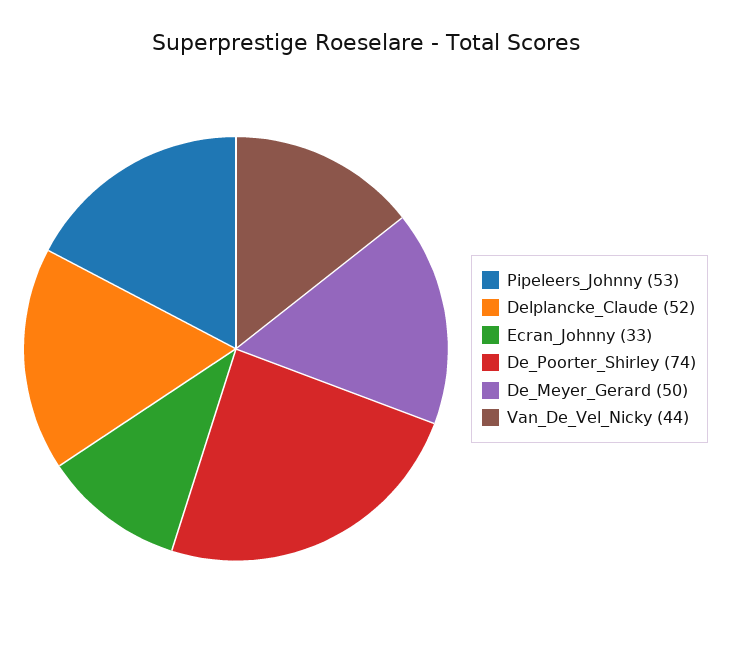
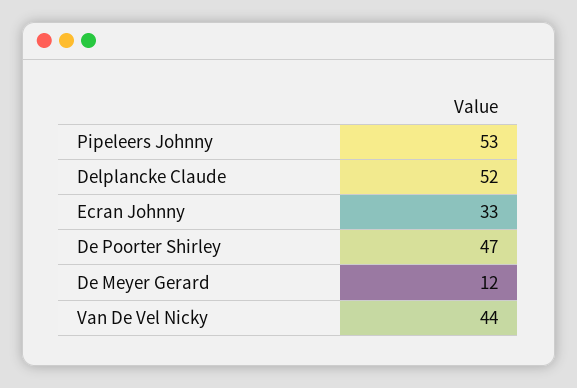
De_Poorter_Shirley: 74 -> 47
De_Meyer_Gerard: 50 -> 12

